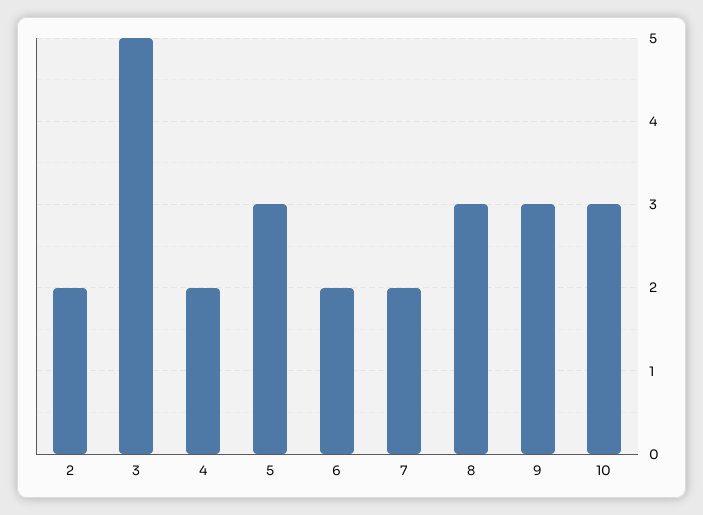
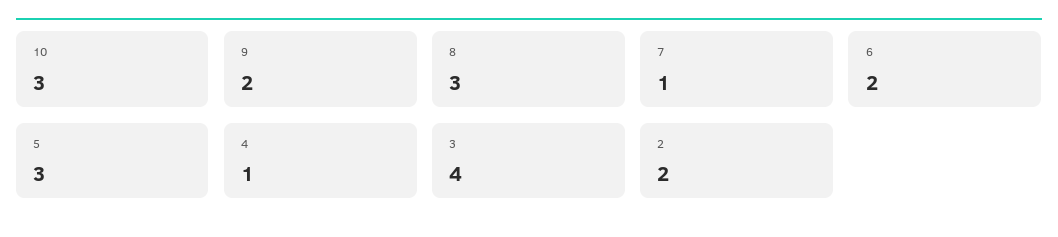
3: 5 -> 4
4: 2 -> 1
7: 2 -> 1
9: 3 -> 2

